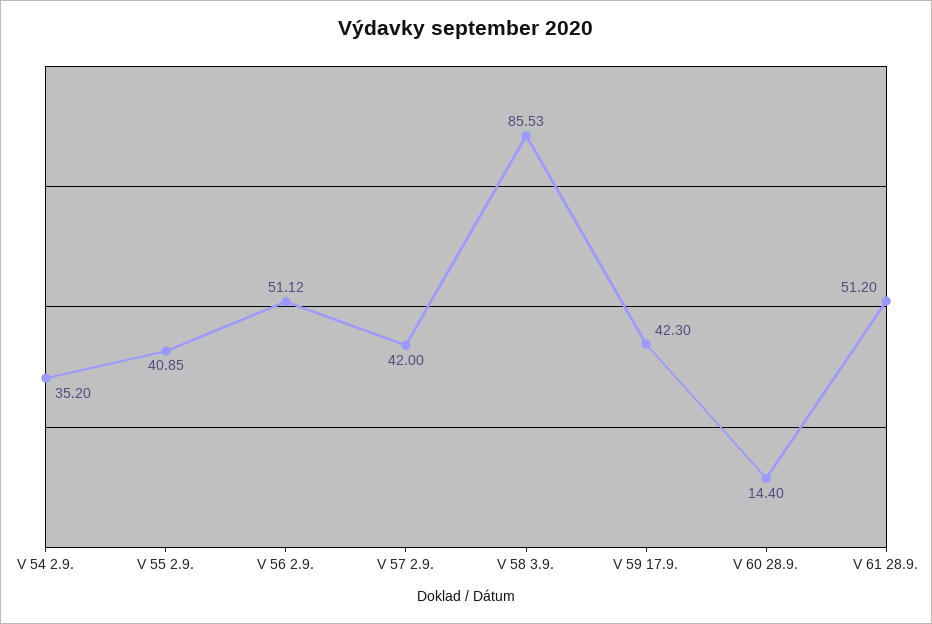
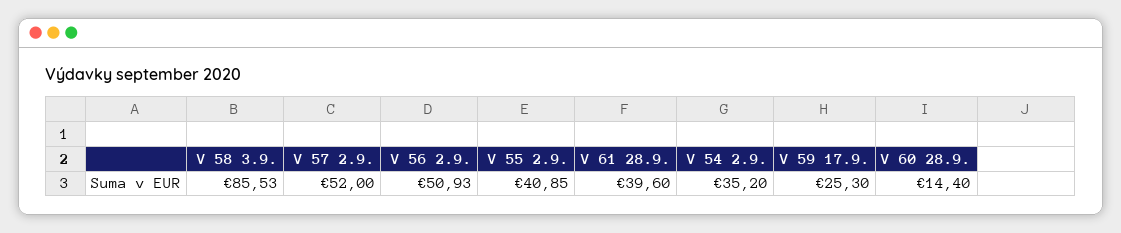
V 56 2.9.: 51.12 -> 50.93
V 57 2.9.: 42 -> 52
V 59 17.9.: 42.3 -> 25.3
V 61 28.9.: 51.2 -> 39.6

